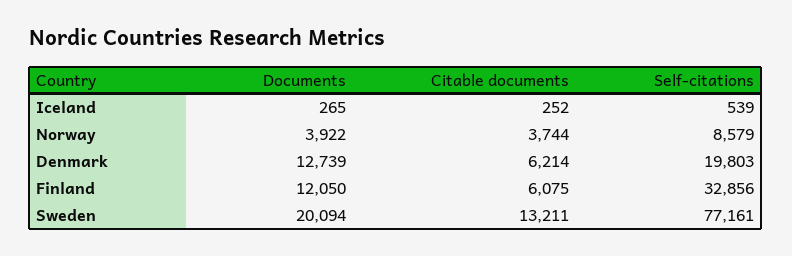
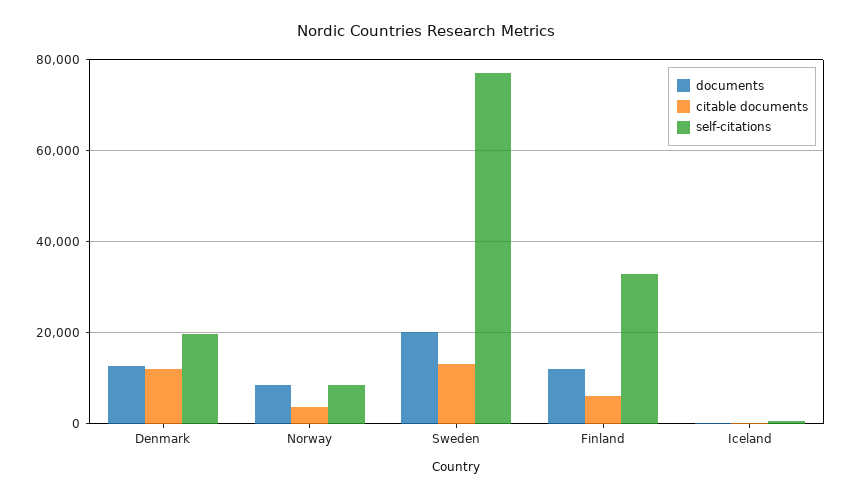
Documents, Norway: 3922 -> 8000
Citable documents, Denmark: 6214 -> 12000

